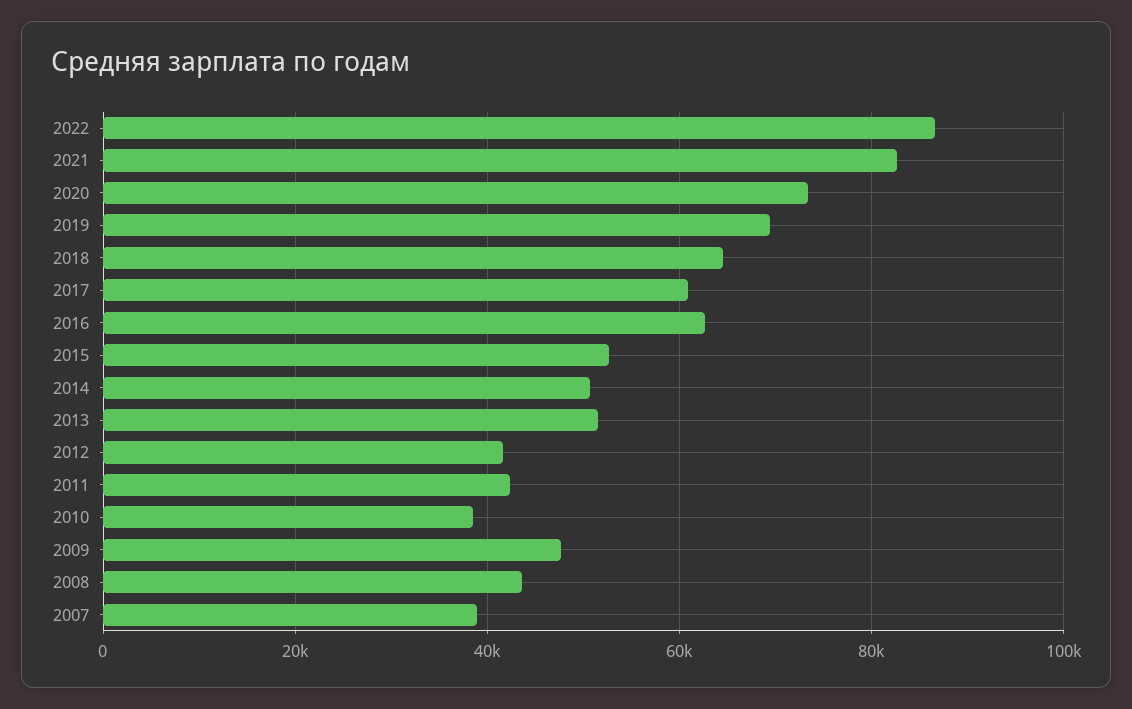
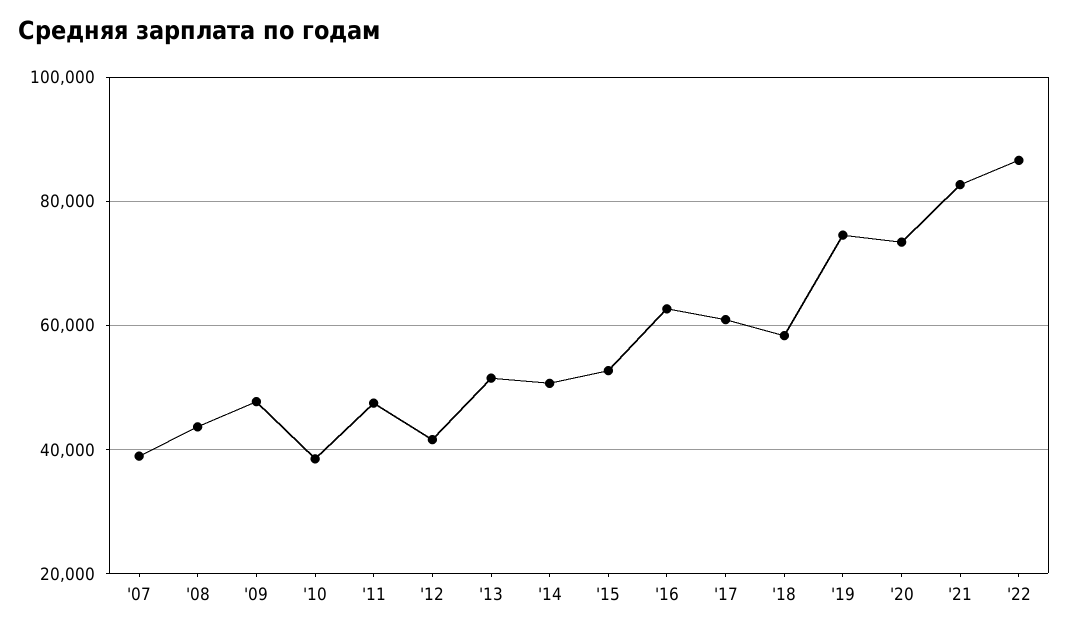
2019: 70000 -> 74000
2018: 64000 -> 58000
2011: 42000 -> 48000

